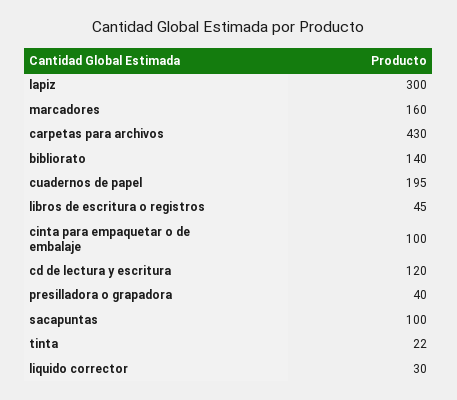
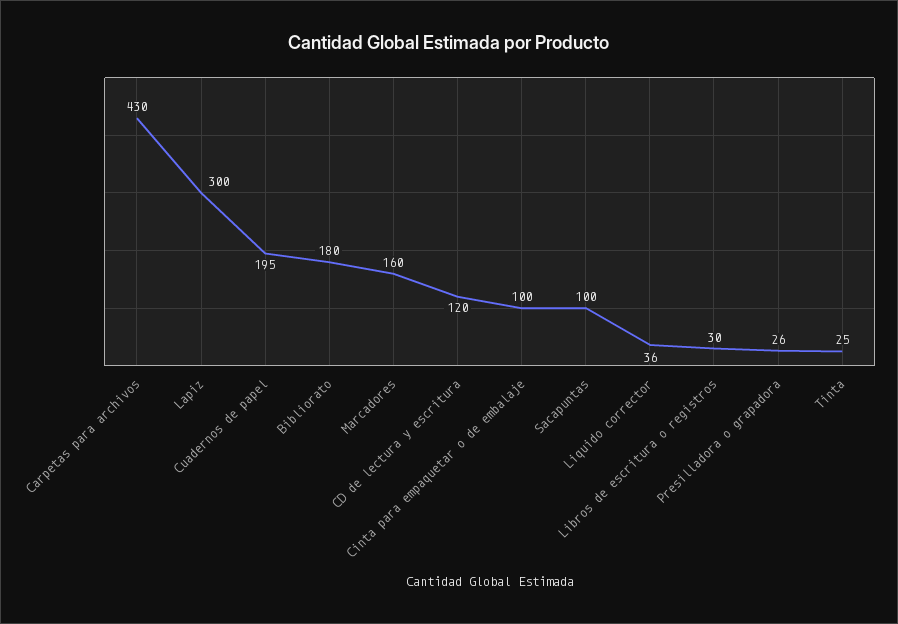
bibliorato: 140 -> 180
libros de escritura o registros: 45 -> 30
presilladora o grapadora: 40 -> 26
tinta: 22 -> 25
liquido corrector: 30 -> 36

